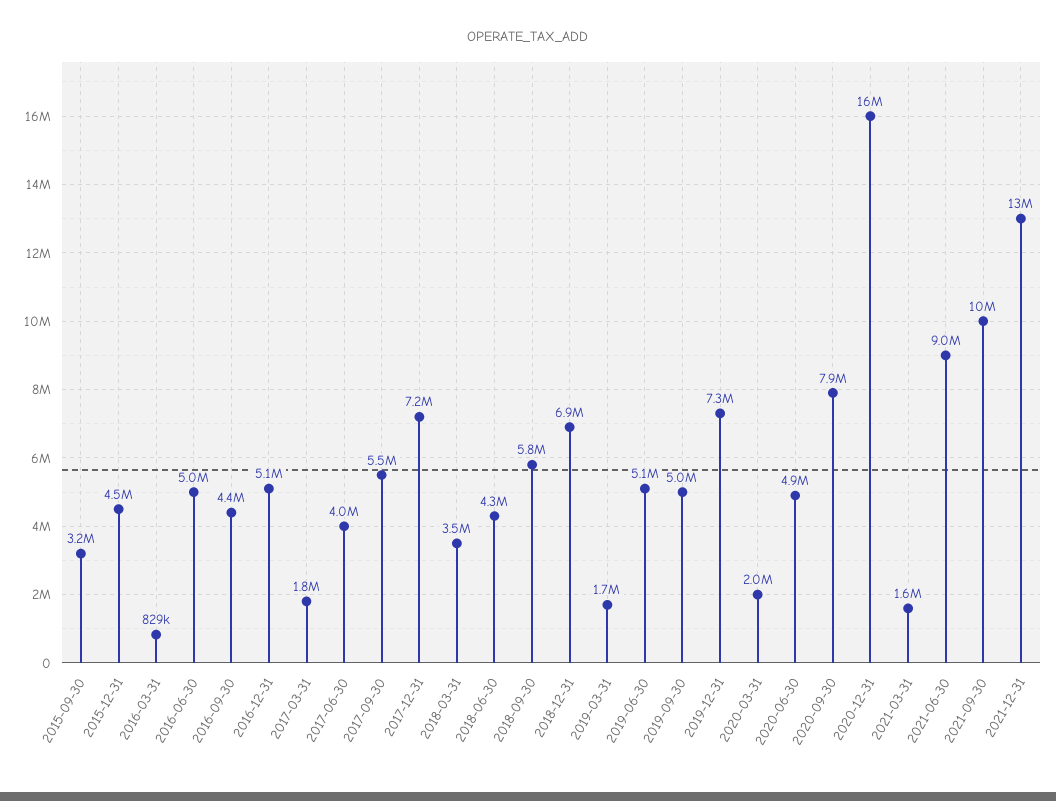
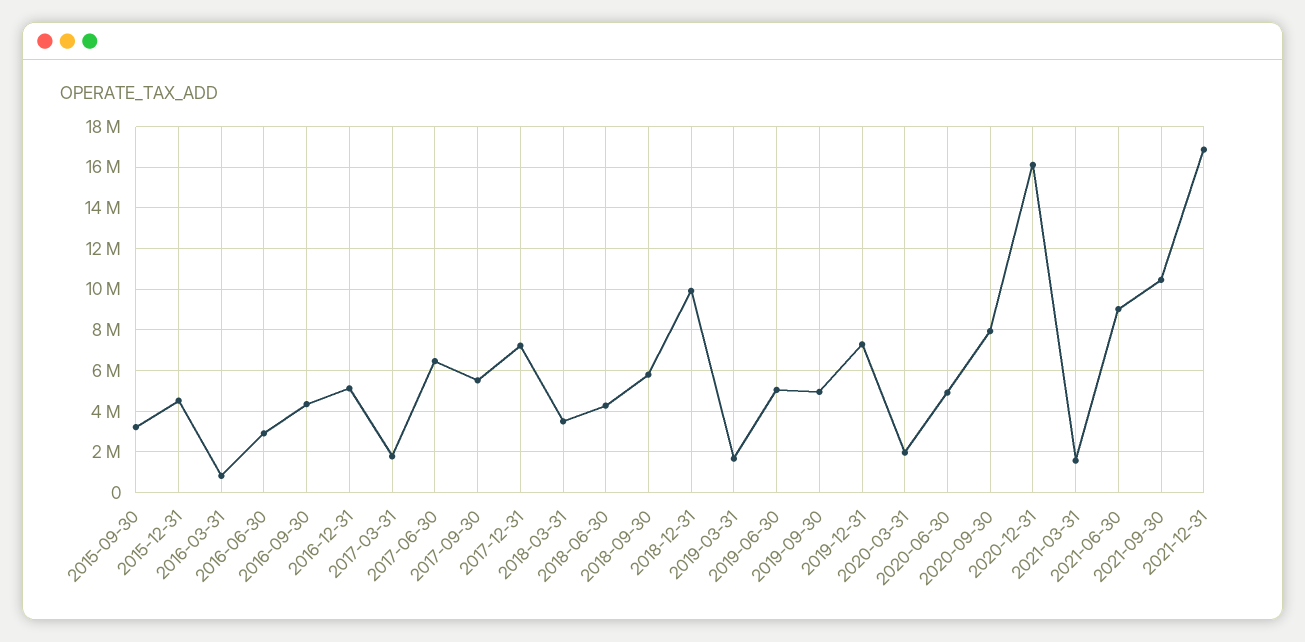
2016-06-30: 5000000 -> 3000000
2017-06-30: 4000000 -> 6500000
2018-12-31: 6900000 -> 10000000
2021-12-31: 13000000 -> 17000000

